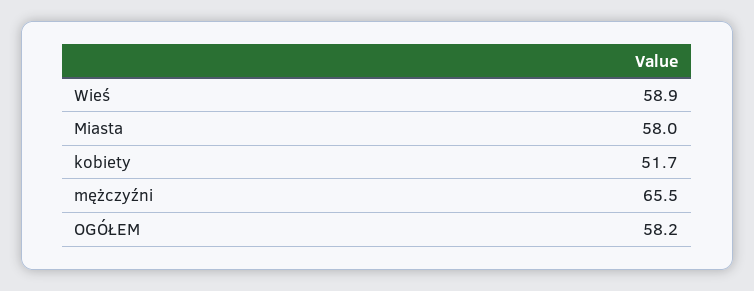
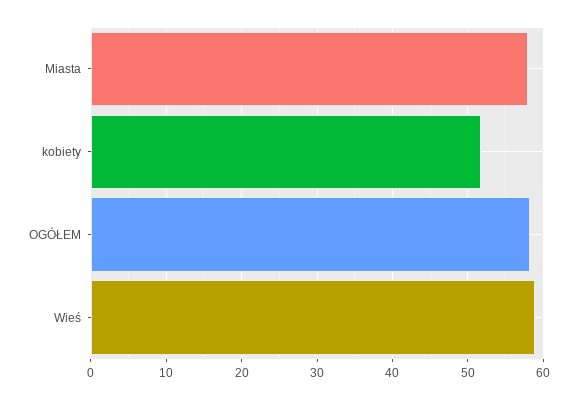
mężczyźni: 65.5 -> none

